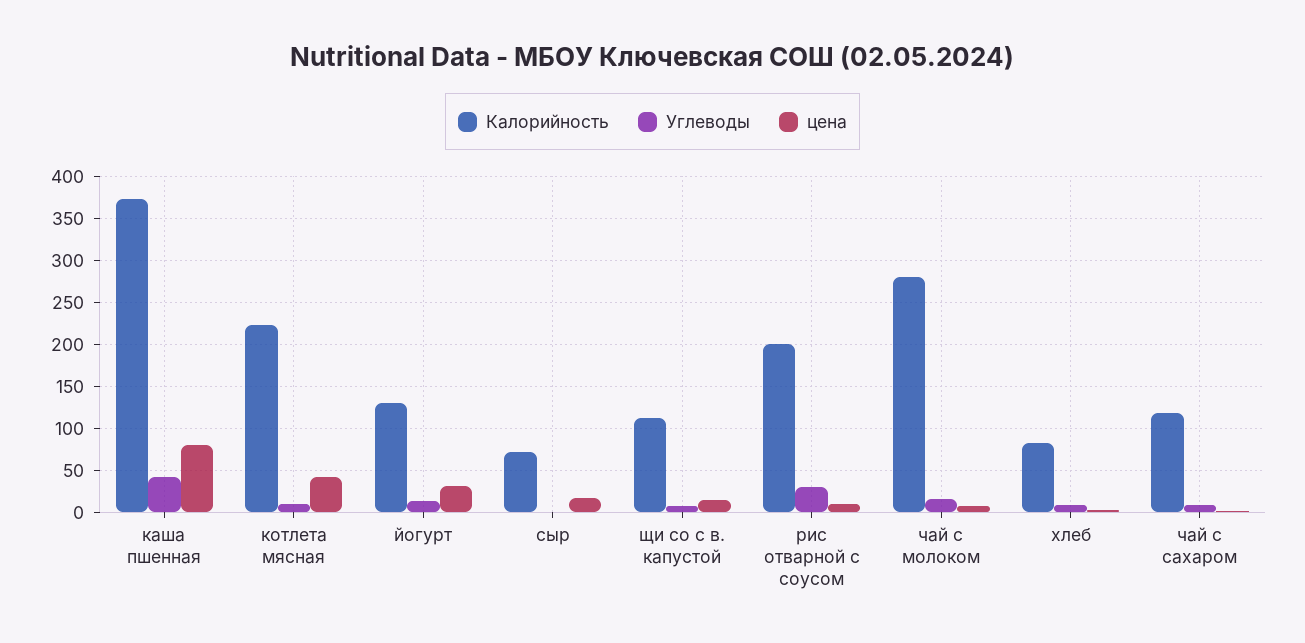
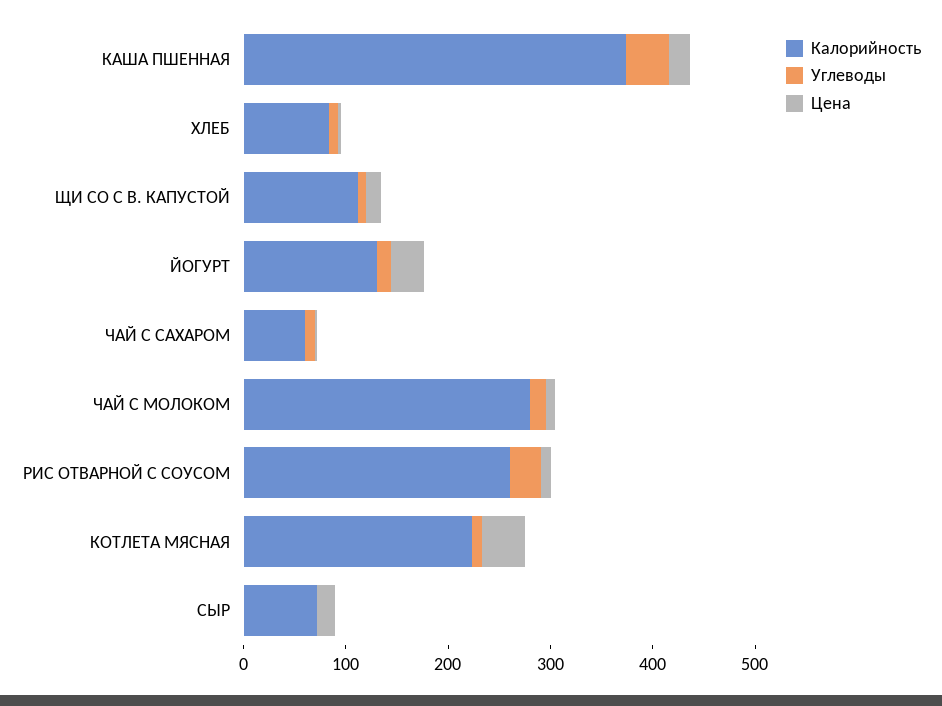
цена, каша пшенная: 80 -> 20
Калорийность, рис отварной с соусом: 200 -> 260
Калорийность, чай с сахаром: 120 -> 60

